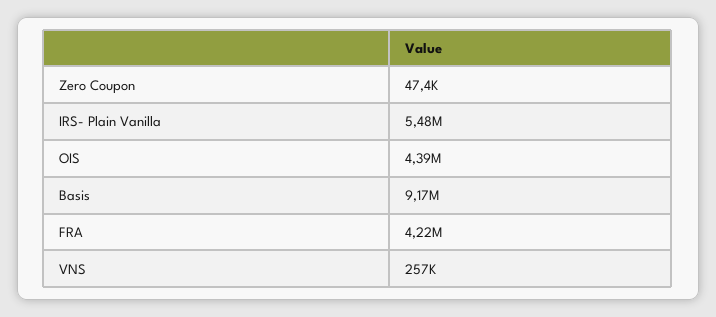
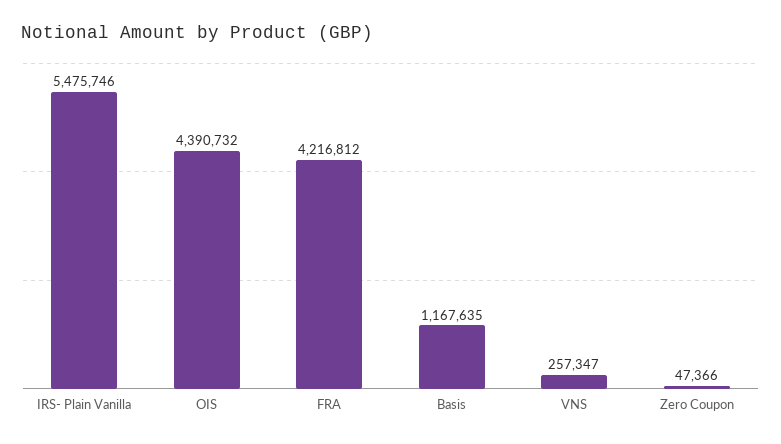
Basis: 9170000 -> 1167635

